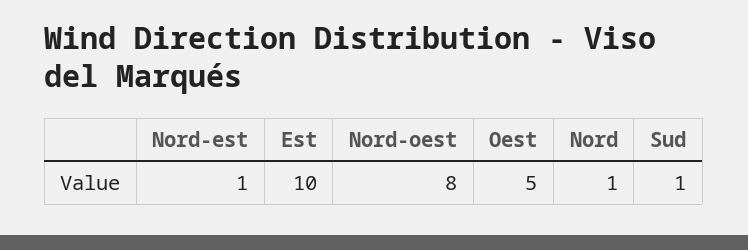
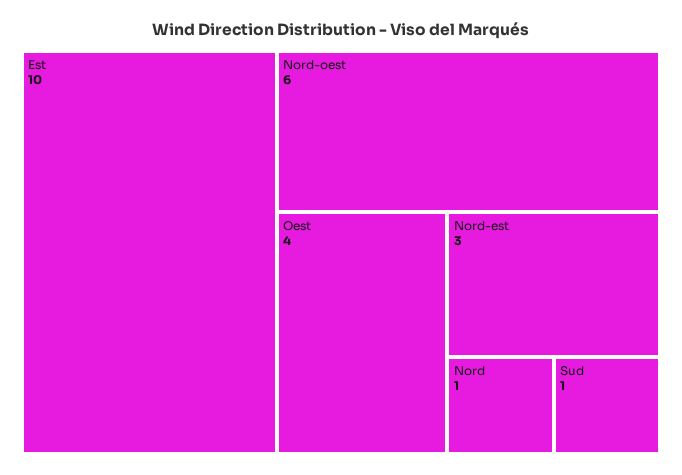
Nord-est: 1 -> 3
Nord-oest: 8 -> 6
Oest: 5 -> 4

